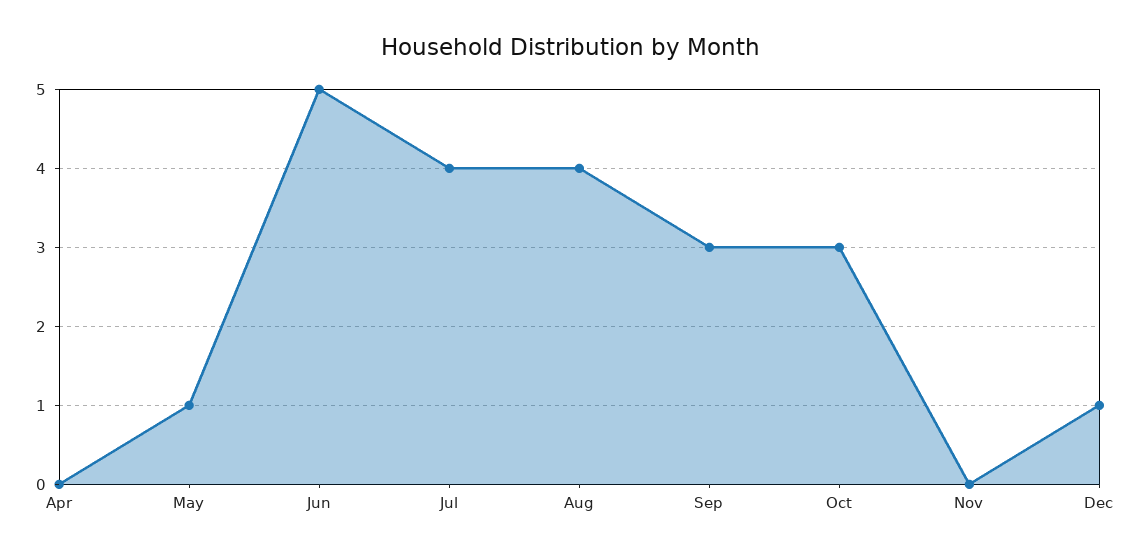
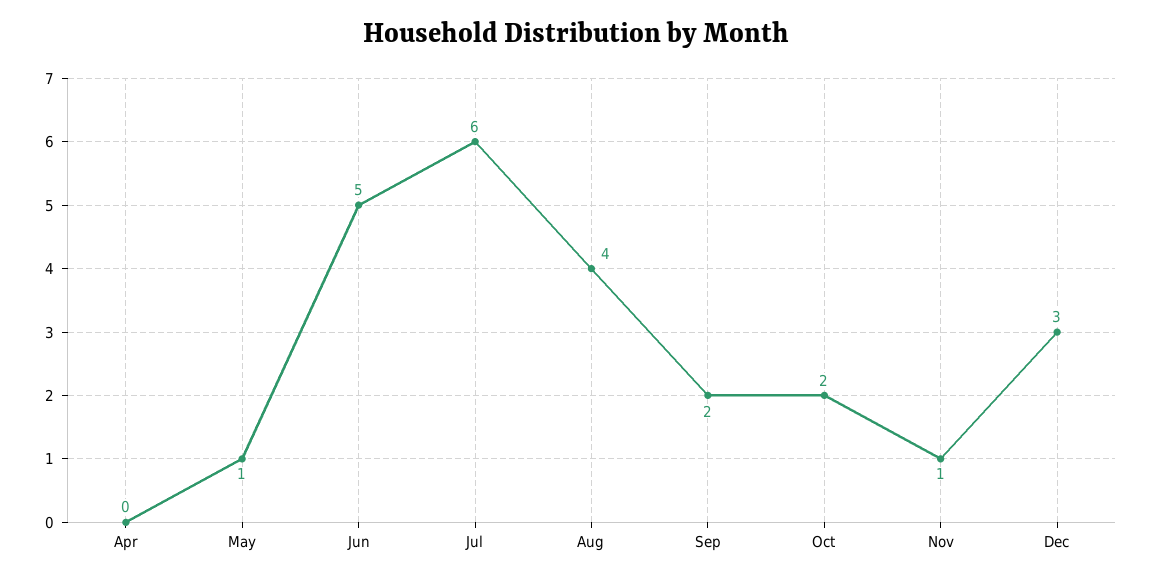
Jul: 4 -> 6
Sep: 3 -> 2
Oct: 3 -> 2
Nov: 0 -> 1
Dec: 1 -> 3

